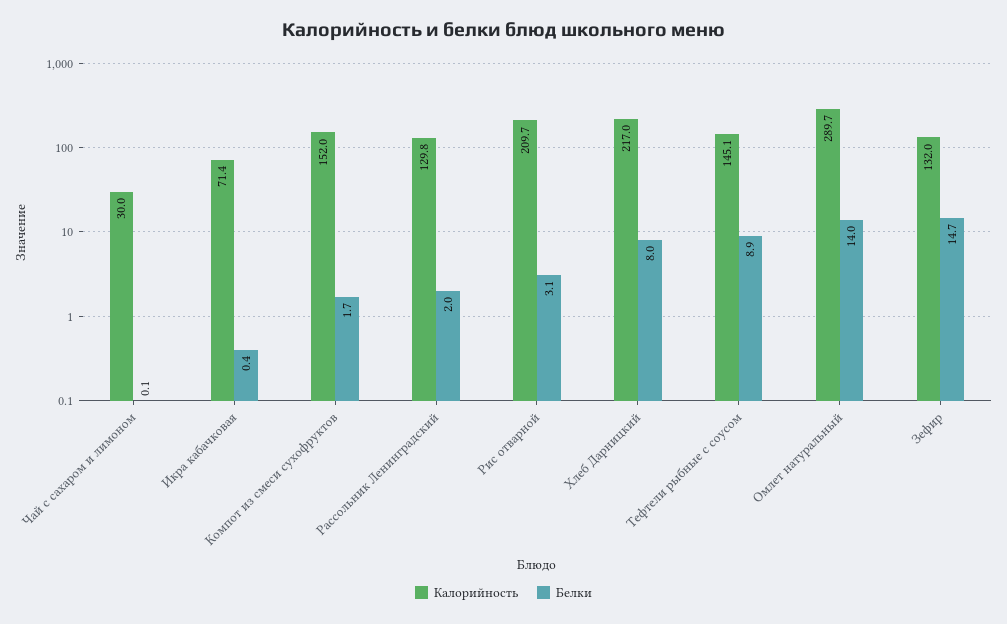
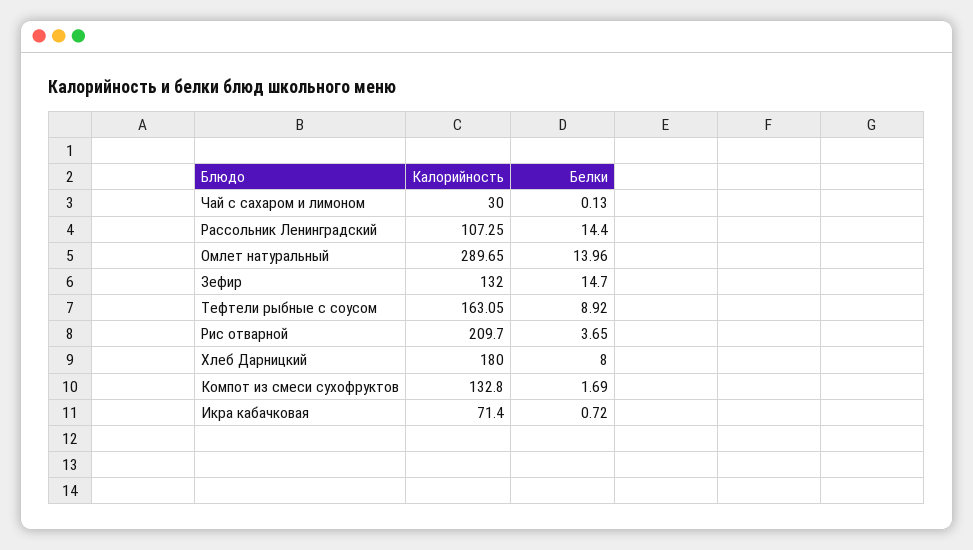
Белки, Икра кабачковая: 0.4 -> 0.72
Калорийность, Компот из смеси сухофруктов: 152 -> 132.8
Калорийность, Рассольник Ленинградский: 129.8 -> 107.25
Белки, Рассольник Ленинградский: 2 -> 14.4
Белки, Рис отварной: 3.1 -> 3.65
Калорийность, Хлеб Дарницкий: 217 -> 180
Калорийность, Тефтели рыбные с соусом: 145.1 -> 163.05

